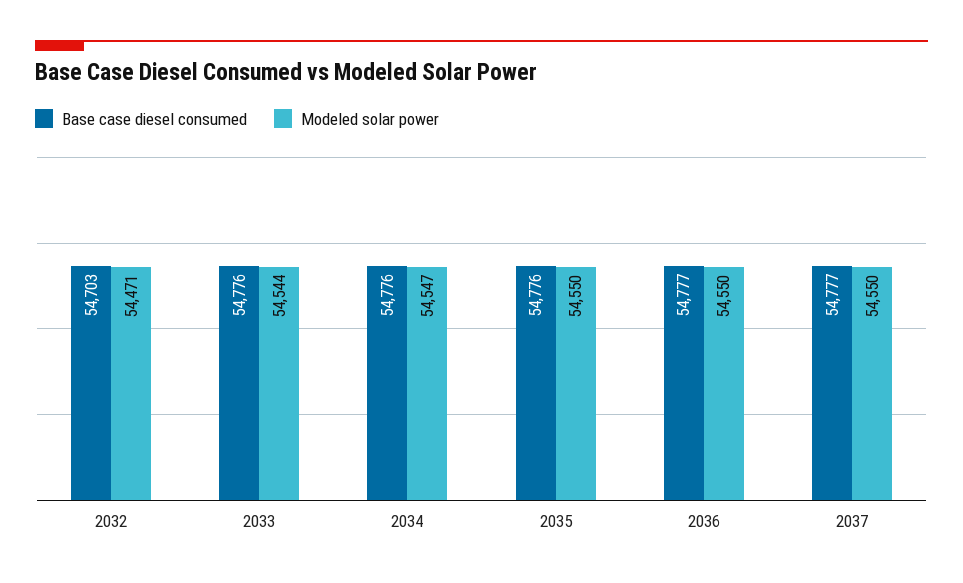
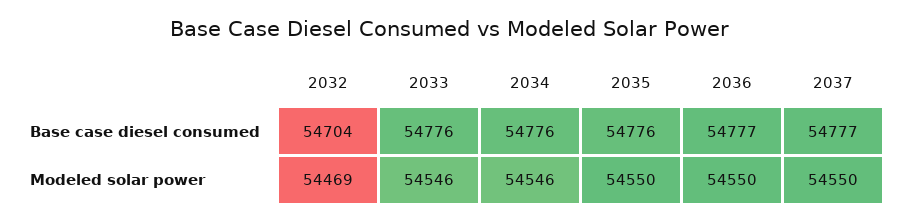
Base case diesel consumed, 2032: 54703 -> 54704
Modeled solar power, 2032: 54471 -> 54469
Modeled solar power, 2033: 54544 -> 54546
Modeled solar power, 2034: 54547 -> 54546

